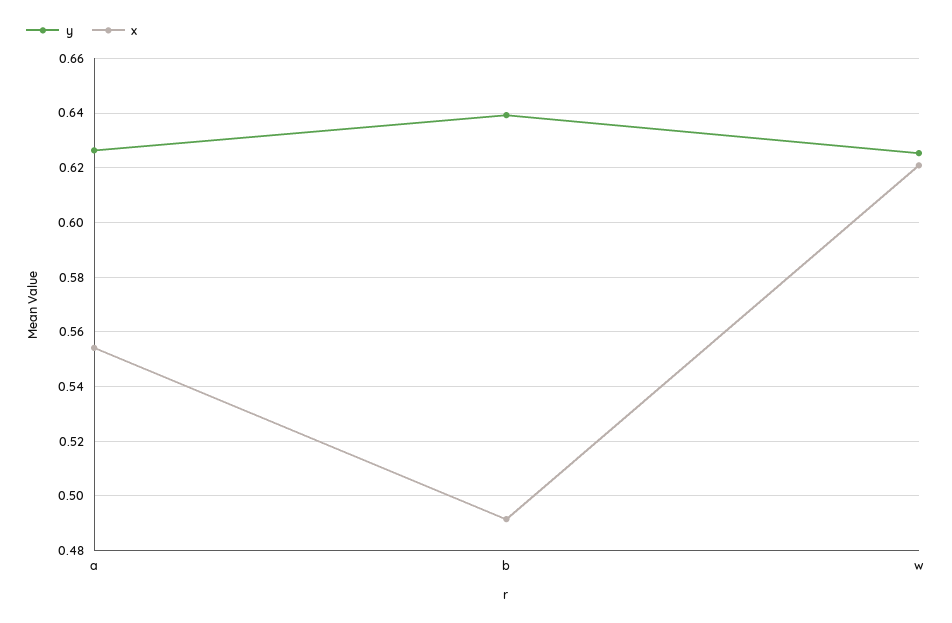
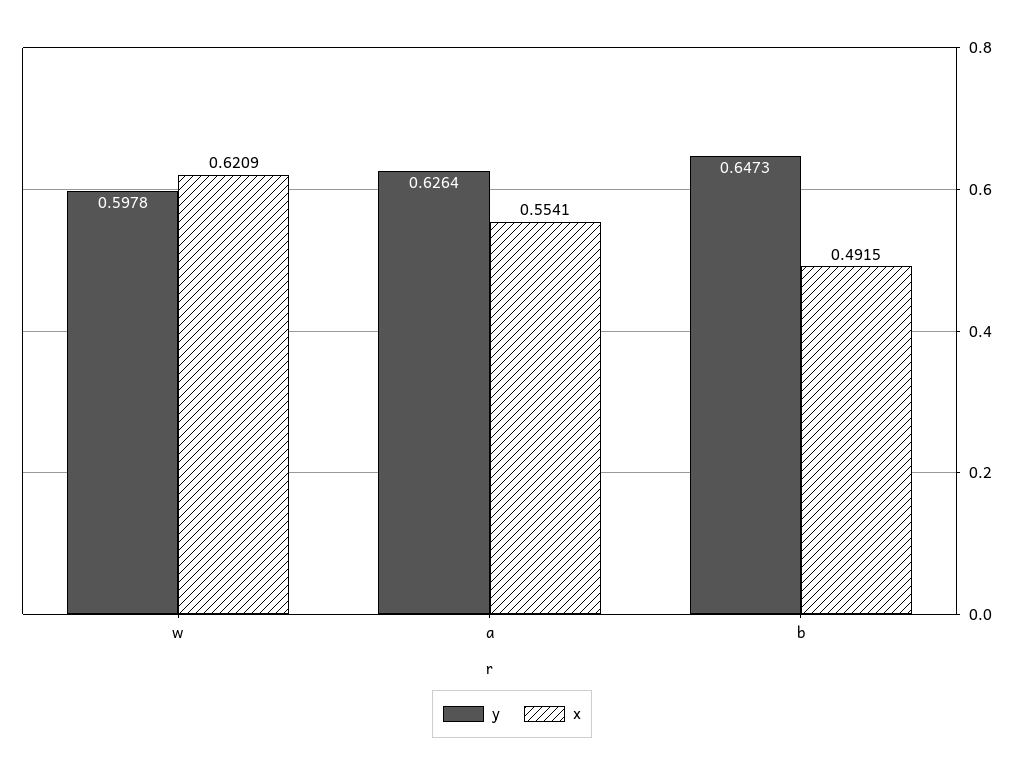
y, b: 0.64 -> 0.6473
y, w: 0.625 -> 0.5978

